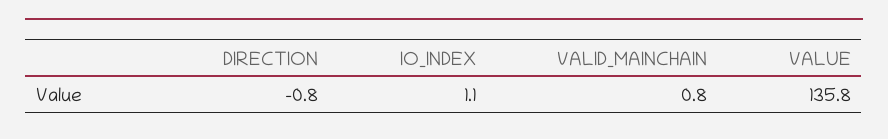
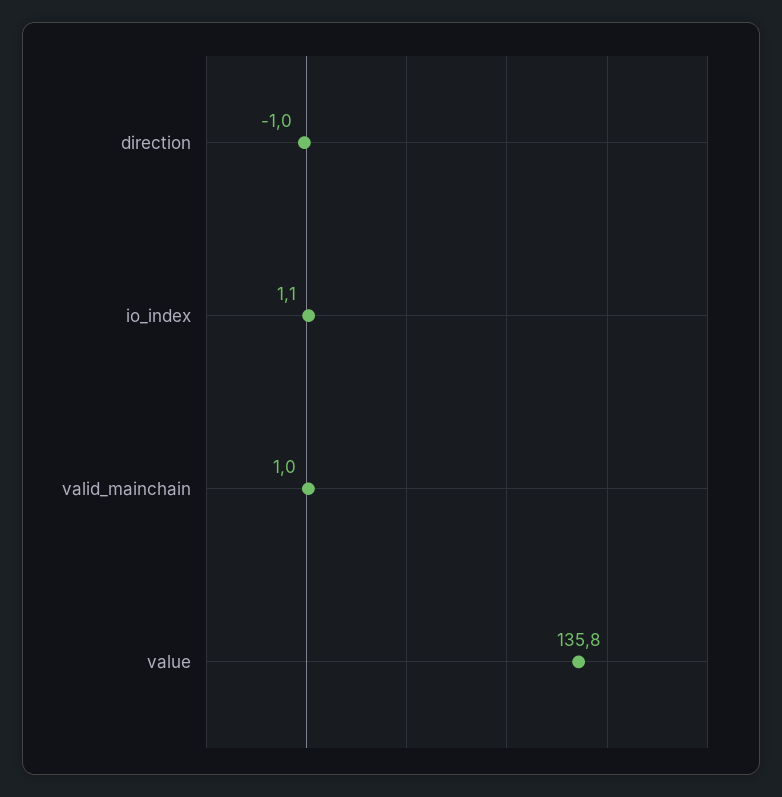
DIRECTION: -0.8 -> -1
VALID_MAINCHAIN: 0.8 -> 1

